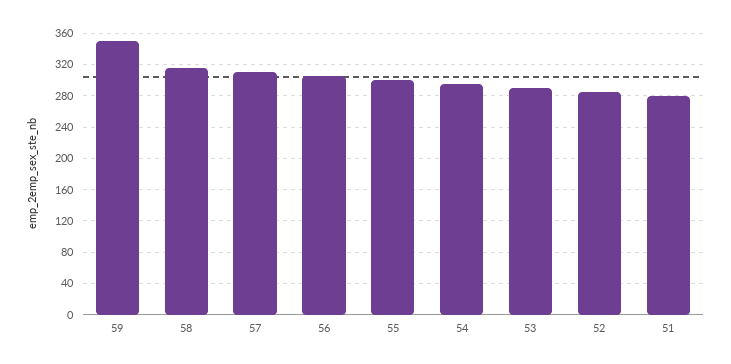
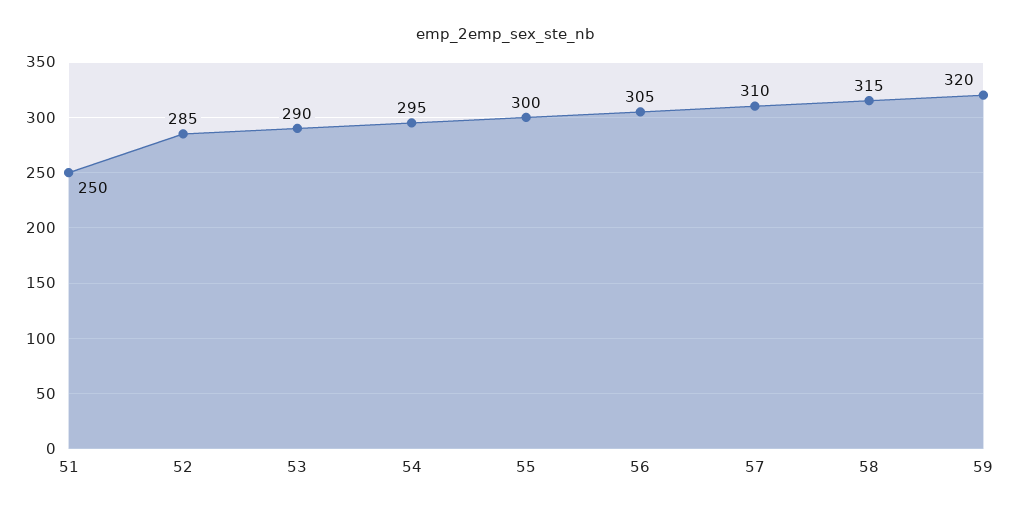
59: 350 -> 320
51: 280 -> 250

